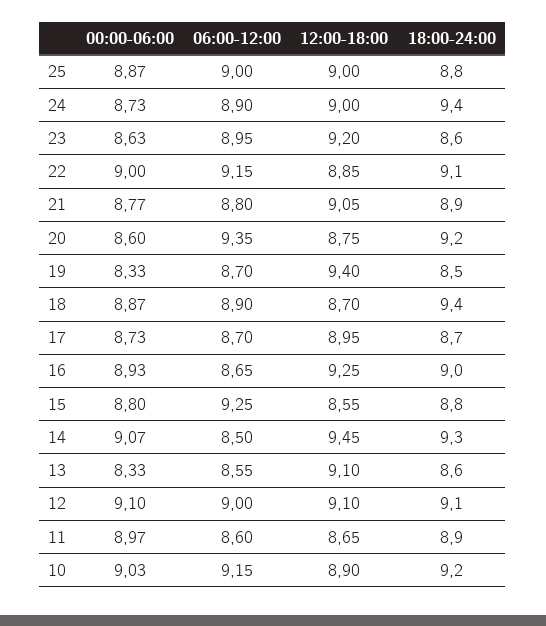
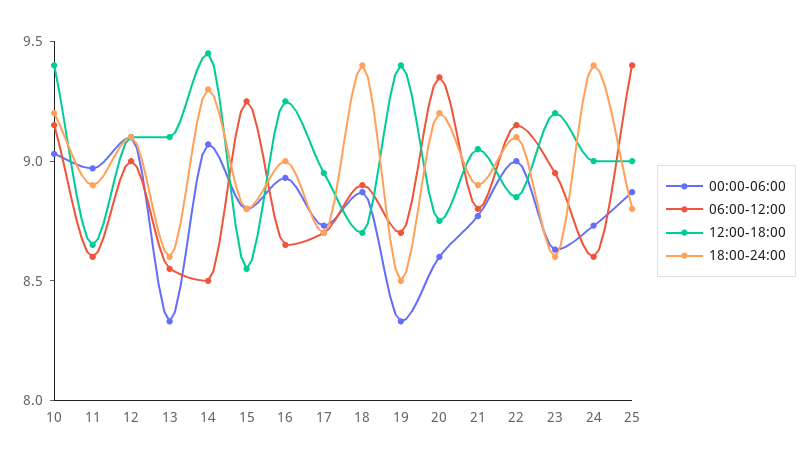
06:00-12:00, 25: 9 -> 9.4
06:00-12:00, 24: 8.9 -> 8.6
12:00-18:00, 10: 8.9 -> 9.4

